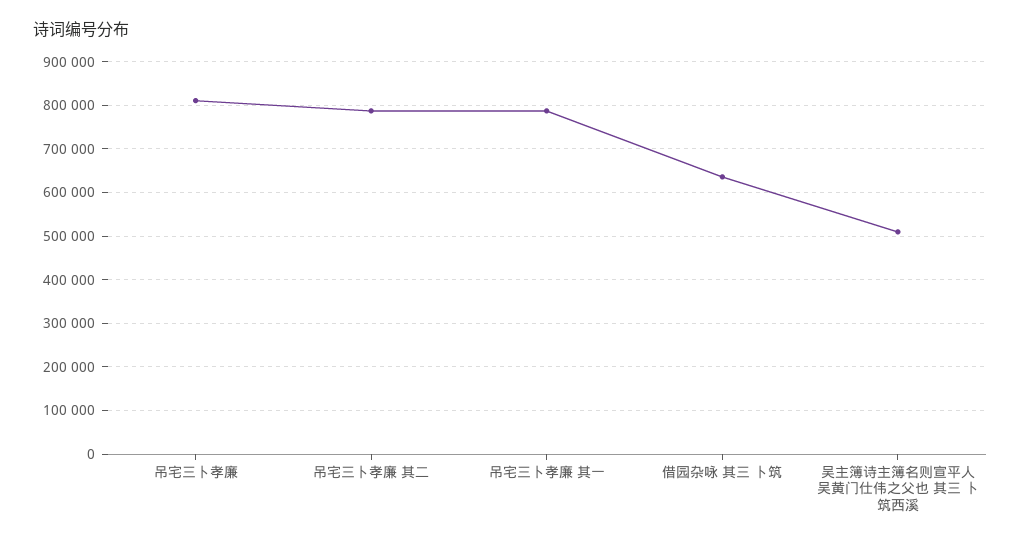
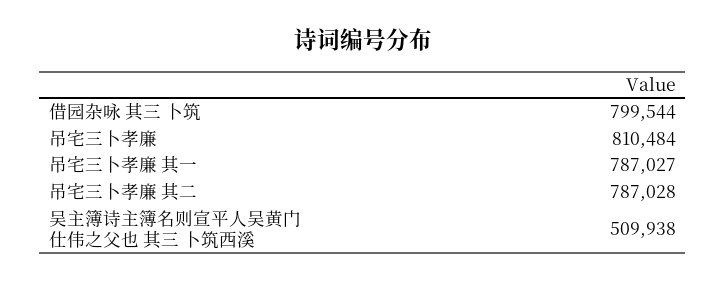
借园杂咏 其三 卜筑: 640000 -> 799544

